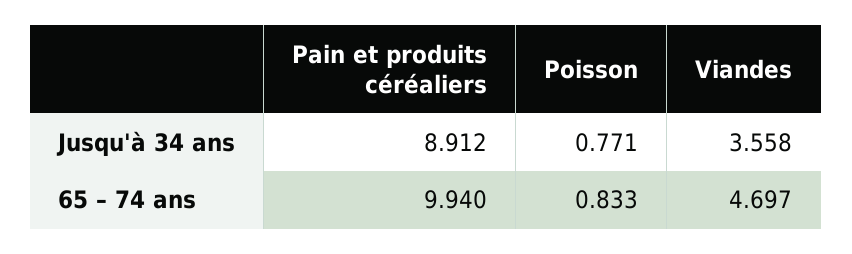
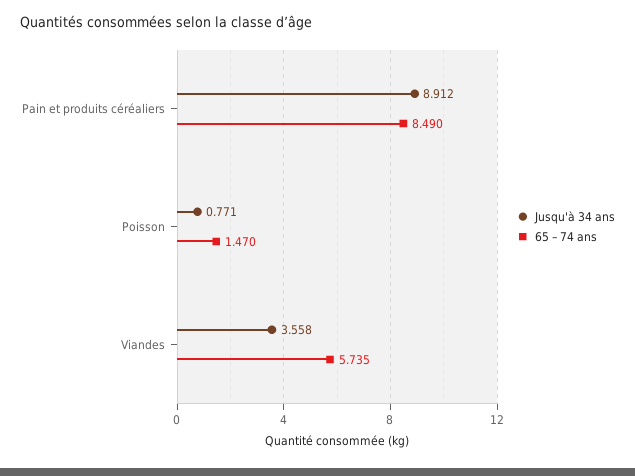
65 – 74 ans, Pain et produits céréaliers: 9.94 -> 8.49
65 – 74 ans, Poisson: 0.833 -> 1.47
65 – 74 ans, Viandes: 4.697 -> 5.735

